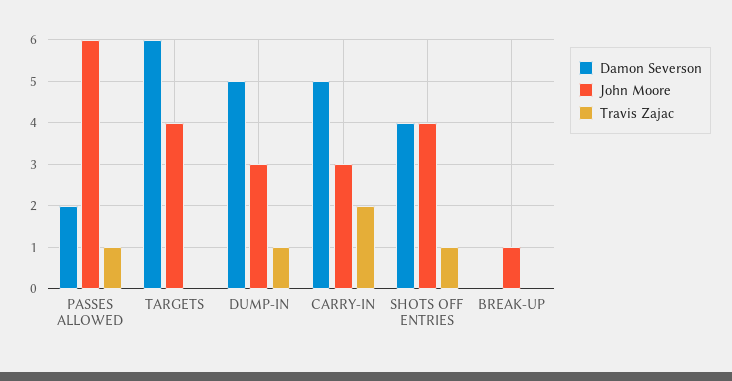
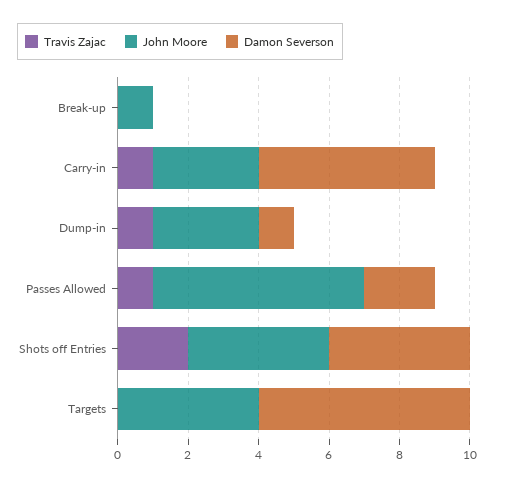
Damon Severson, DUMP-IN: 5 -> 1
Travis Zajac, CARRY-IN: 2 -> 1
Travis Zajac, SHOTS OFF ENTRIES: 1 -> 2

